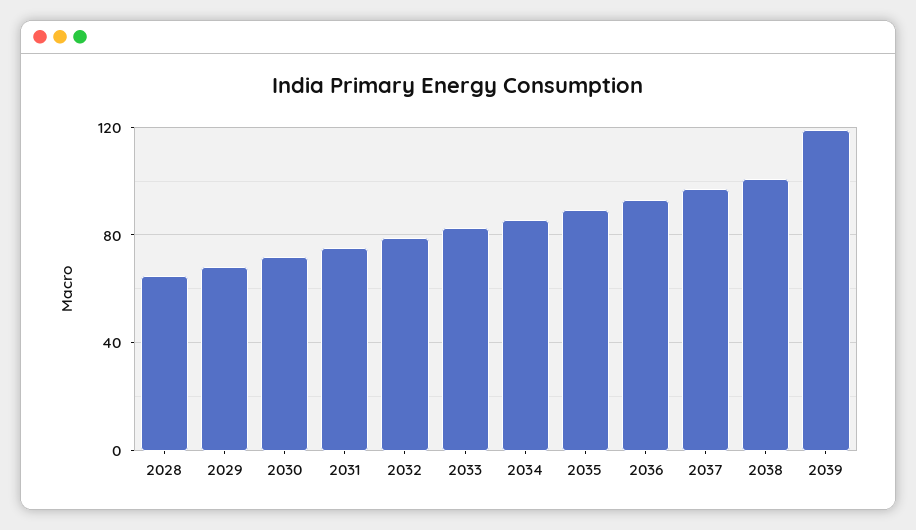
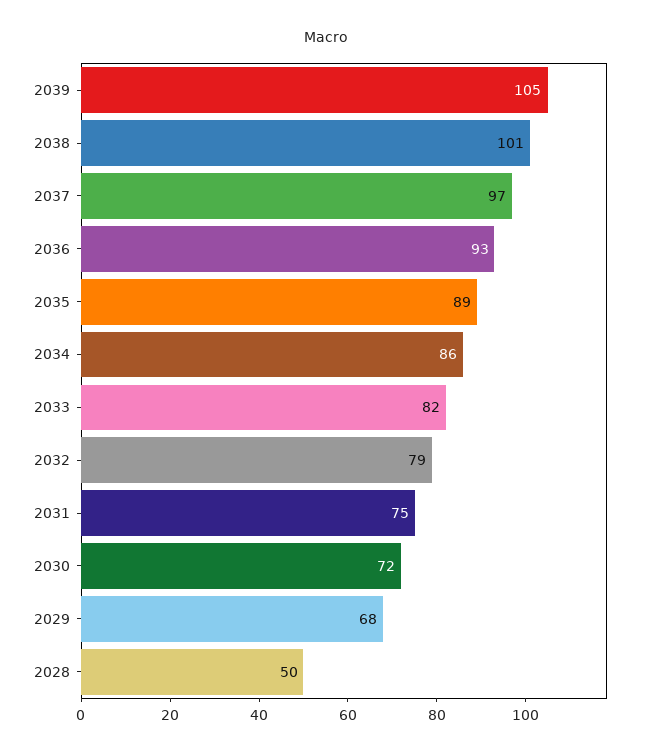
2028: 65 -> 50
2039: 120 -> 105

